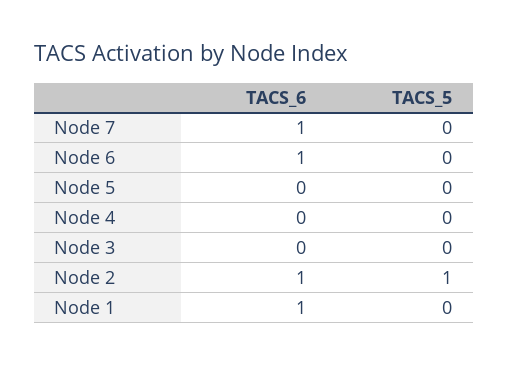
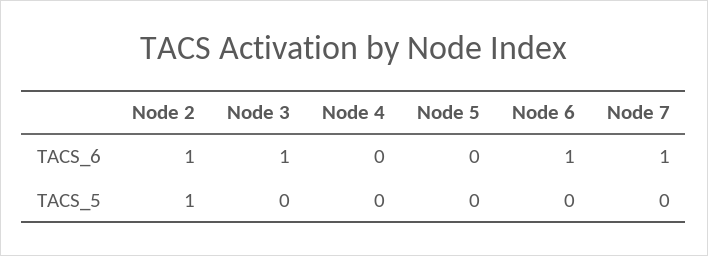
TACS_6, Node 3: 0 -> 1
TACS_6, Node 1: 1 -> none
TACS_5, Node 1: 0 -> none

